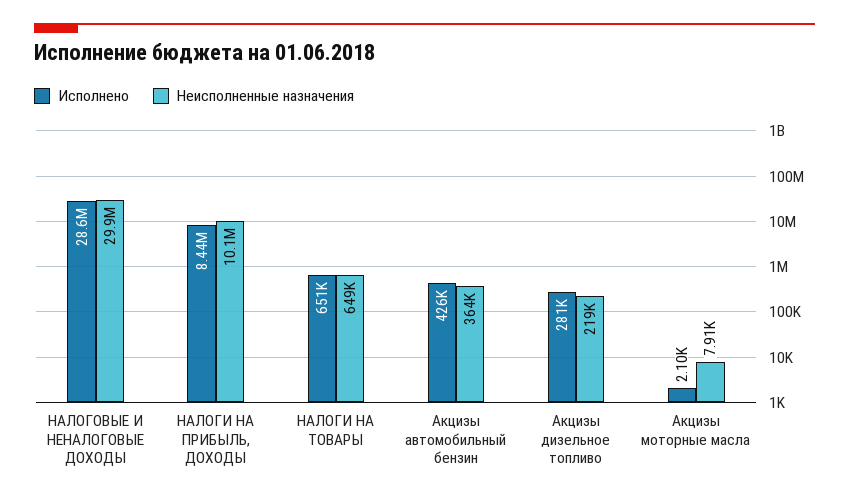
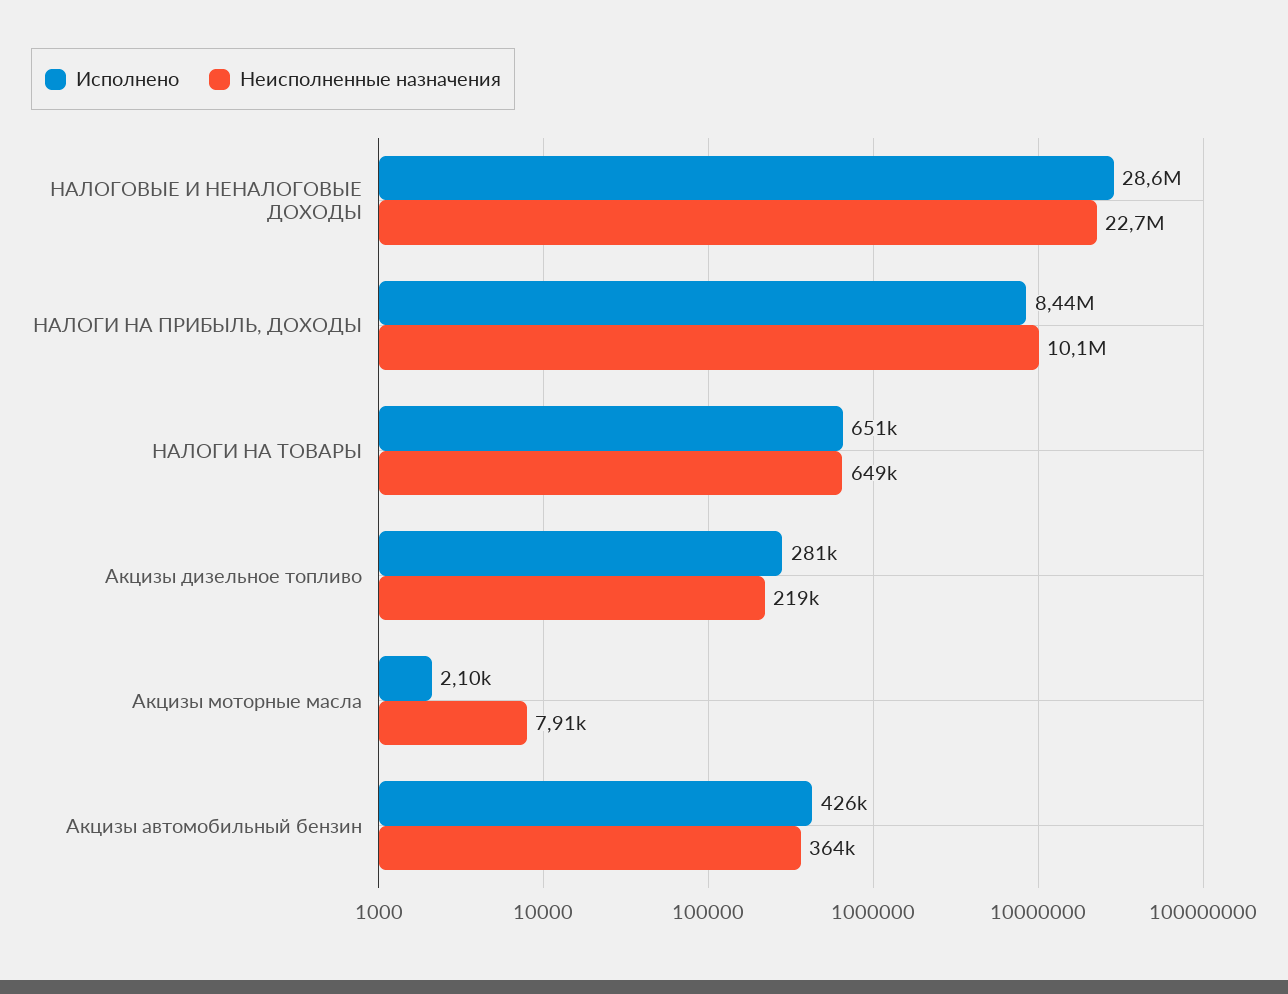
Неисполненные назначения, НАЛОГОВЫЕ И НЕНАЛОГОВЫЕ ДОХОДЫ: 29900000 -> 22700000

